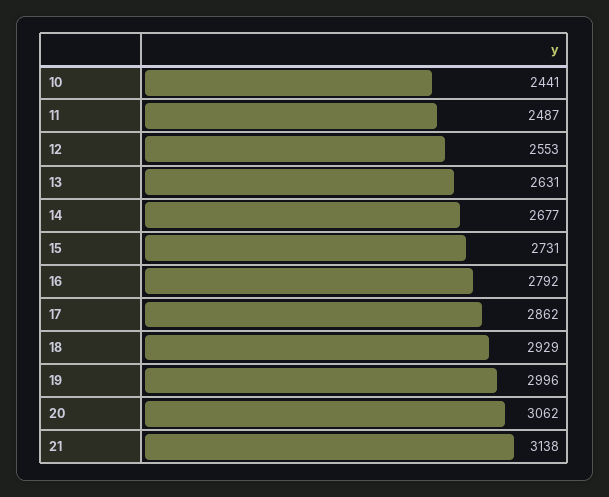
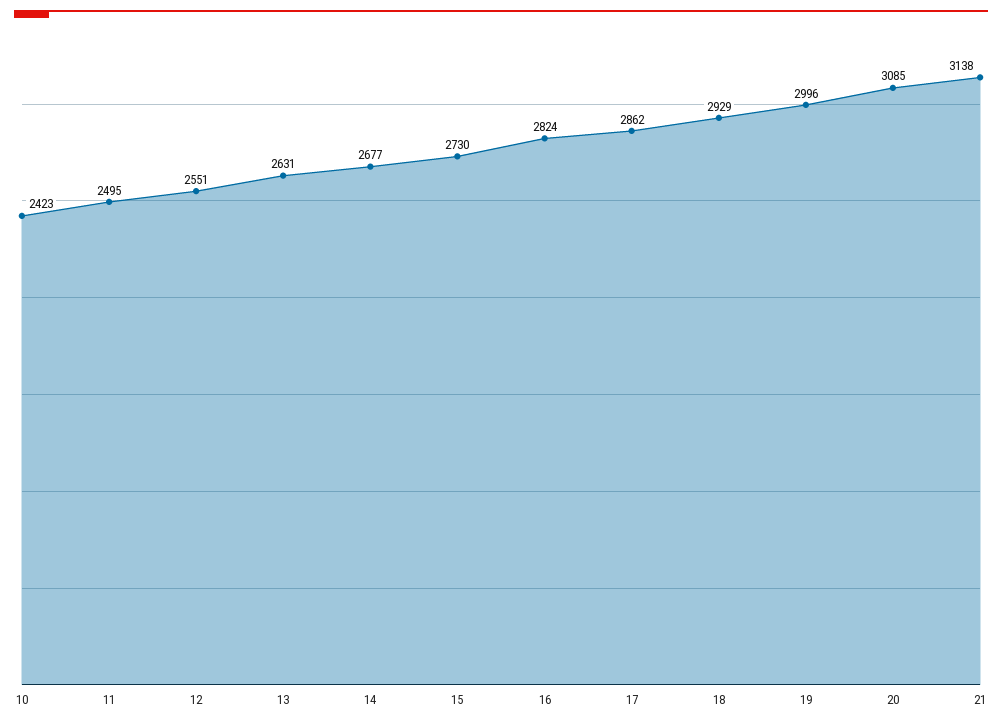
10: 2441 -> 2423
11: 2487 -> 2495
12: 2553 -> 2551
15: 2731 -> 2730
16: 2792 -> 2824
20: 3062 -> 3085

